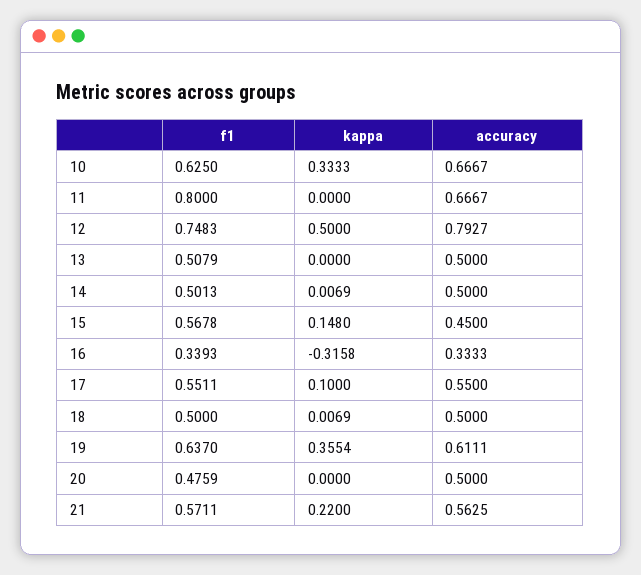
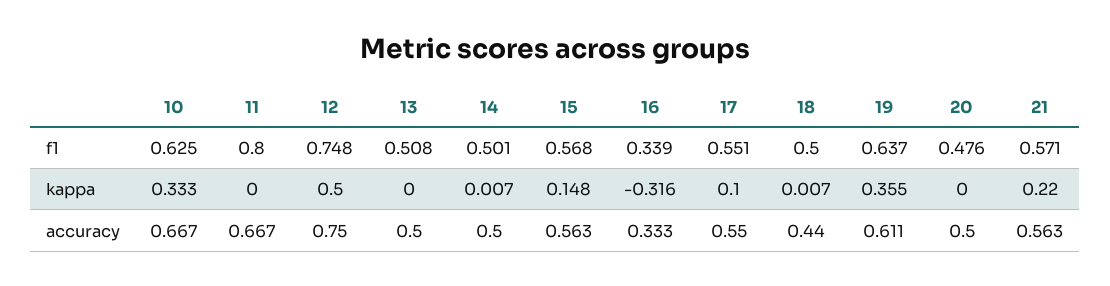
accuracy, 12: 0.7927 -> 0.75
accuracy, 15: 0.45 -> 0.563
accuracy, 18: 0.5 -> 0.44

